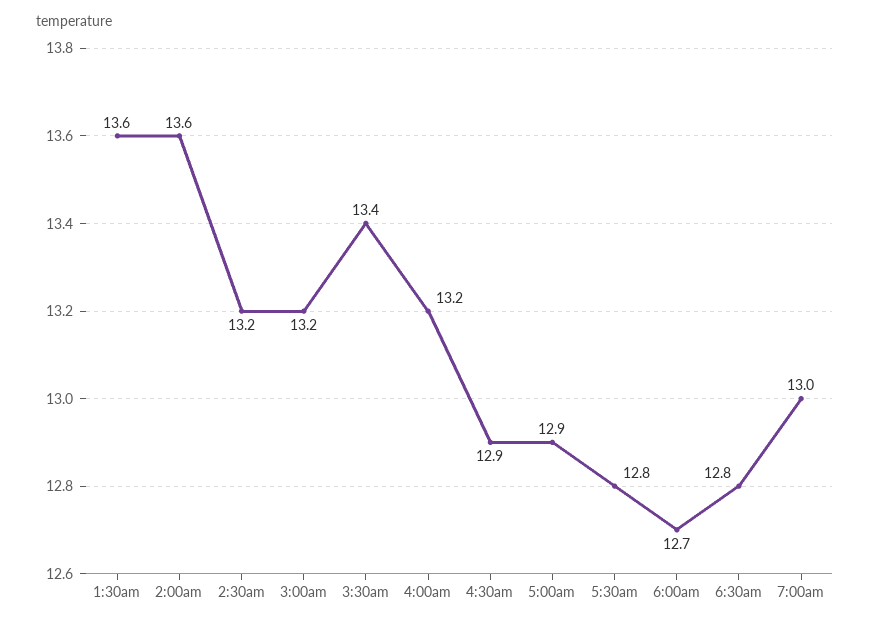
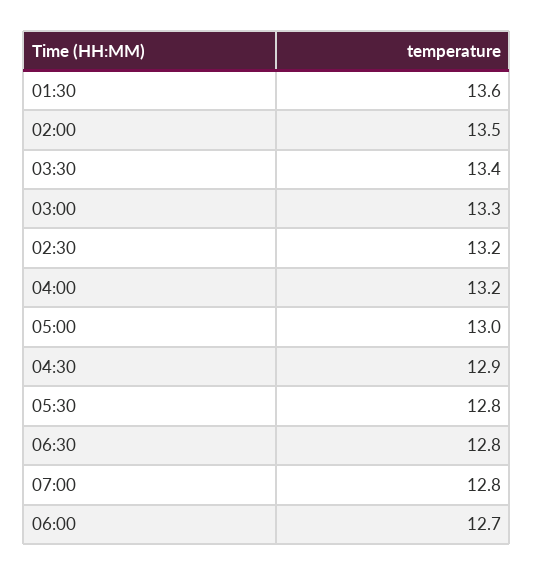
2:00am: 13.6 -> 13.5
3:00am: 13.2 -> 13.3
5:00am: 12.9 -> 13
7:00am: 13 -> 12.8

